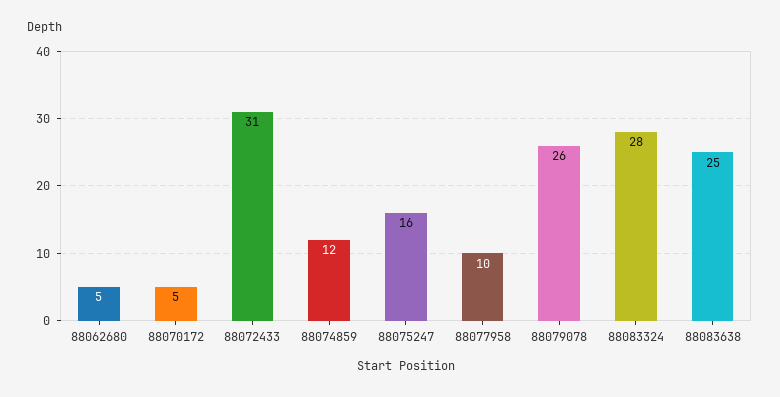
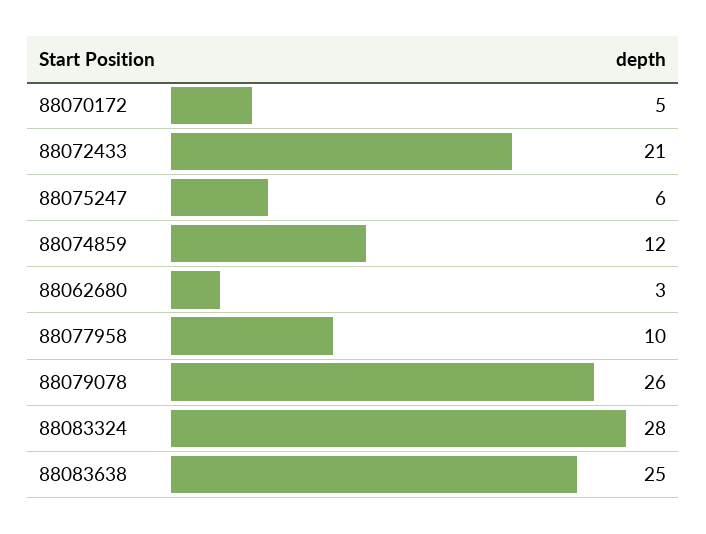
88062680: 5 -> 3
88072433: 31 -> 21
88075247: 16 -> 6

